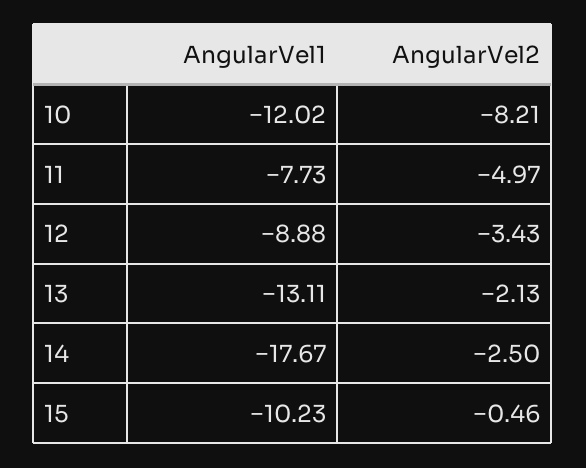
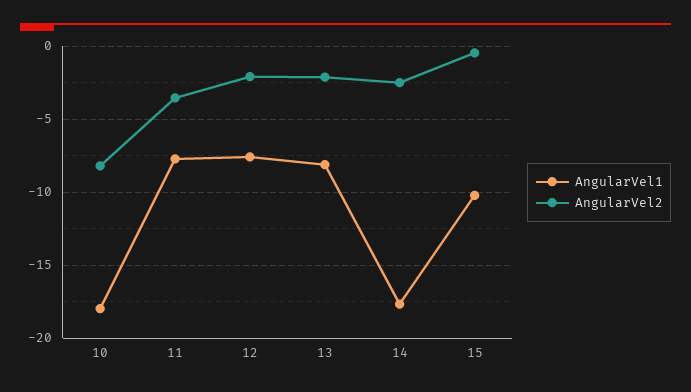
AngularVel1, 10: -12.02 -> -18
AngularVel2, 11: -4.97 -> -3.5
AngularVel1, 12: -8.88 -> -7.5
AngularVel2, 12: -3.43 -> -2
AngularVel1, 13: -13.11 -> -8

